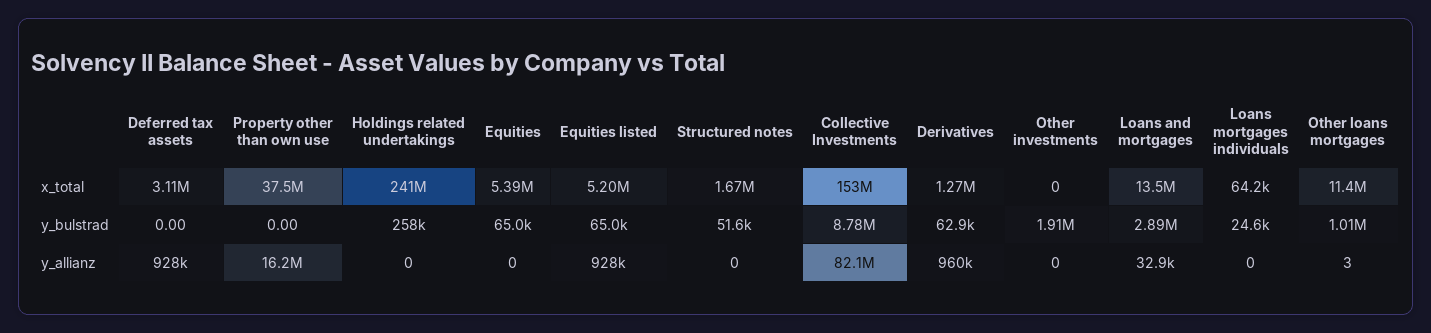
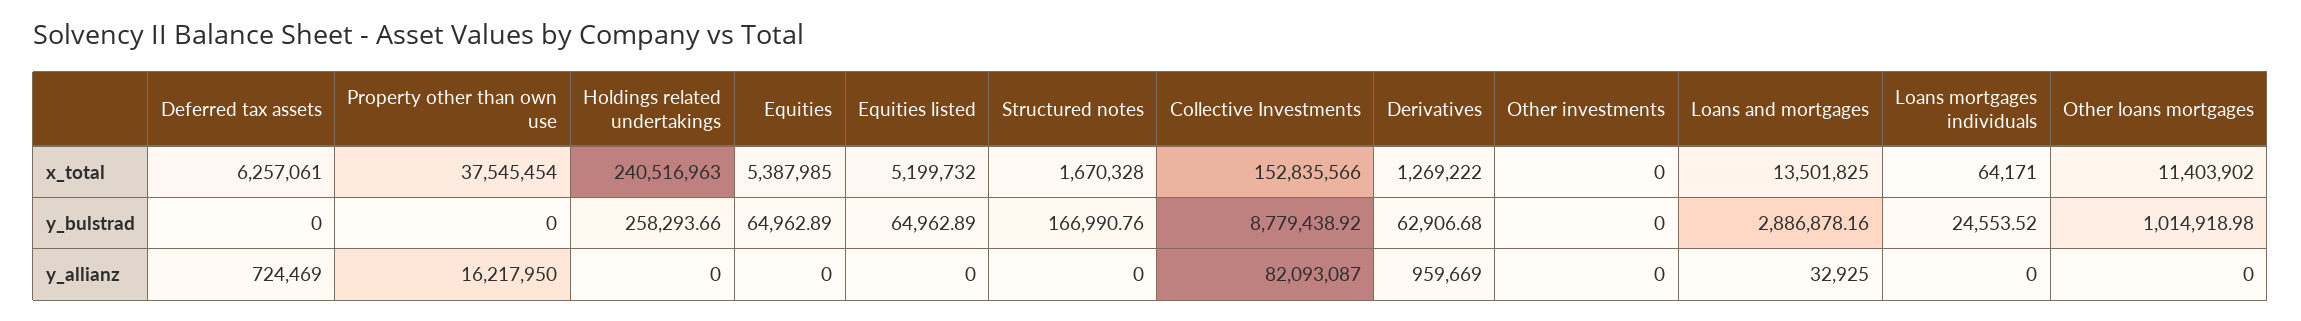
Deferred tax assets, x_total: 3110000 -> 6257061
Structured notes, y_bulstrad: 51600 -> 166990.76
Other investments, y_bulstrad: 1910000 -> 0
Deferred tax assets, y_allianz: 928000 -> 724469
Equities listed, y_allianz: 928000 -> 0
Other loans mortgages, y_allianz: 3 -> 0

